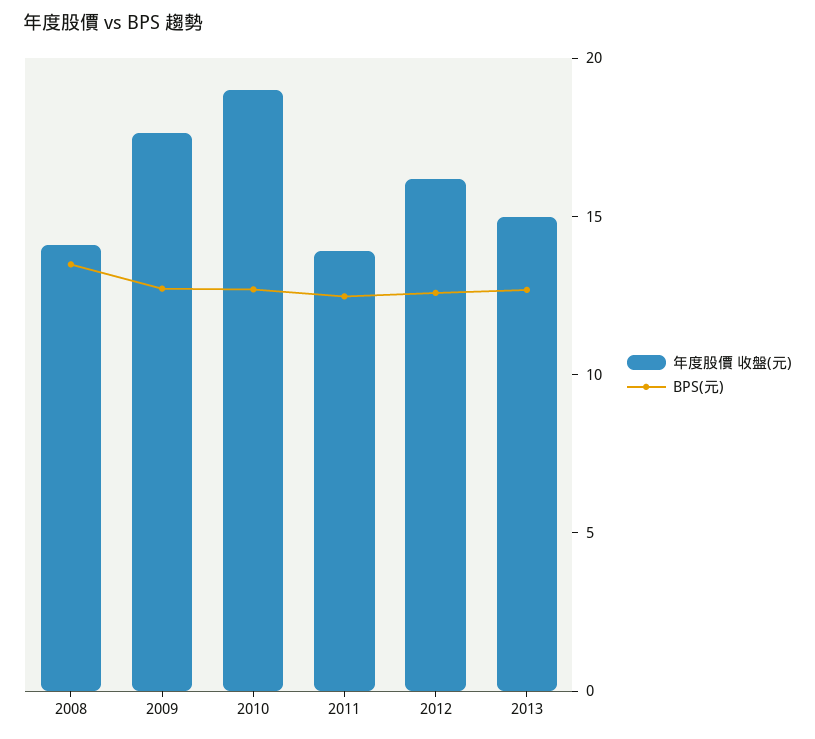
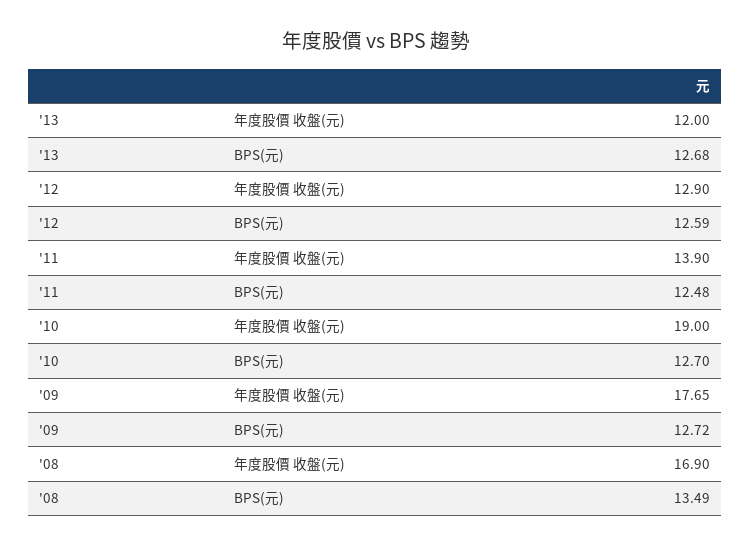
年度股價 收盤(元), 2008: 14 -> 16.9
年度股價 收盤(元), 2012: 16 -> 12.9
年度股價 收盤(元), 2013: 15 -> 12

